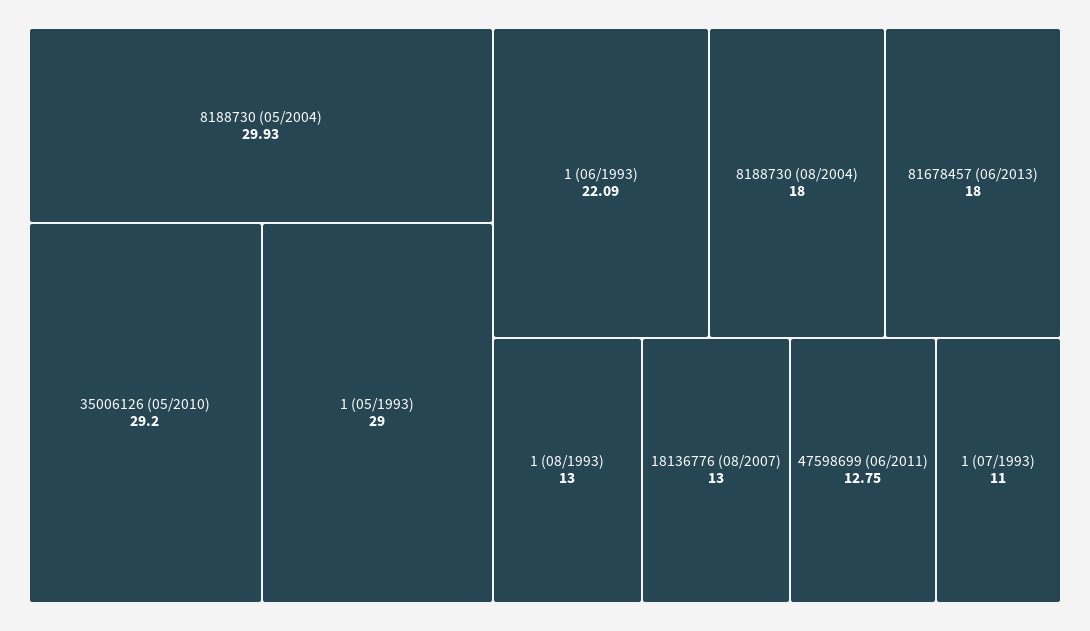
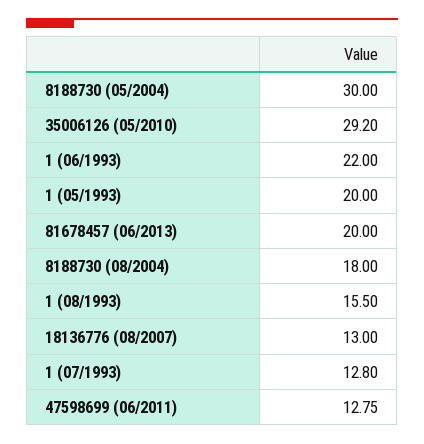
8188730 (05/2004): 29.93 -> 30
1 (05/1993): 29 -> 20
1 (06/1993): 22.09 -> 22
81678457 (06/2013): 18 -> 20
1 (08/1993): 13 -> 15.5
1 (07/1993): 11 -> 12.8

